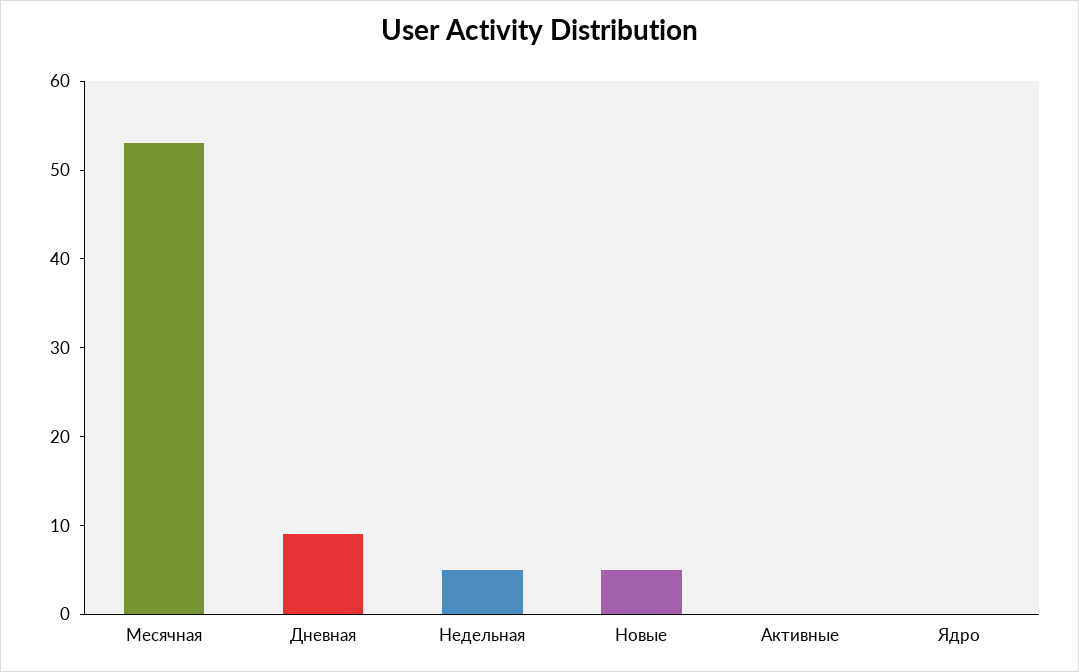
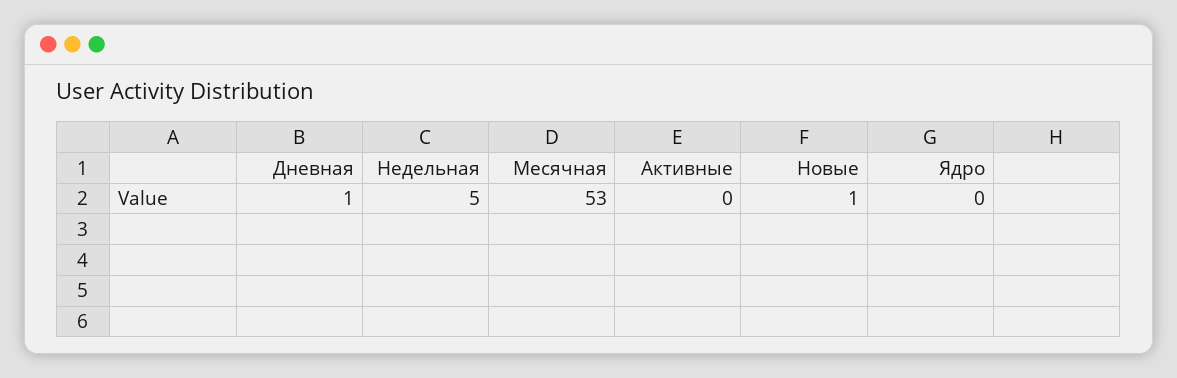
Дневная: 9 -> 1
Новые: 5 -> 1

